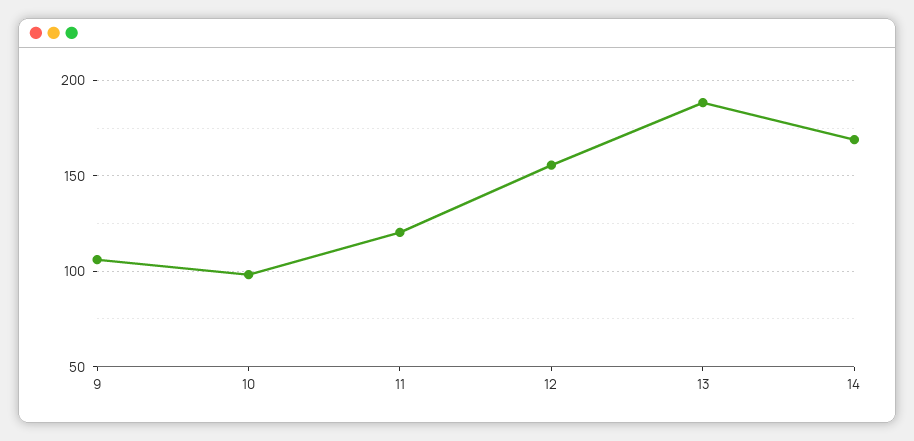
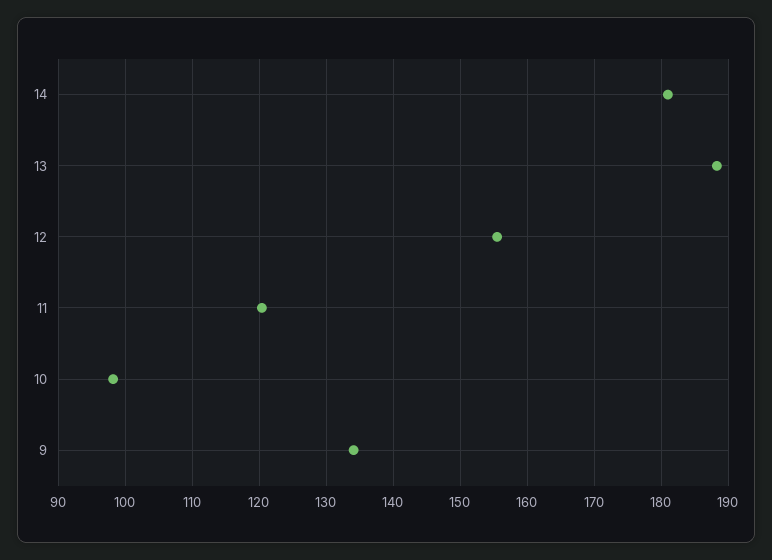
9: 105 -> 134
14: 170 -> 181

